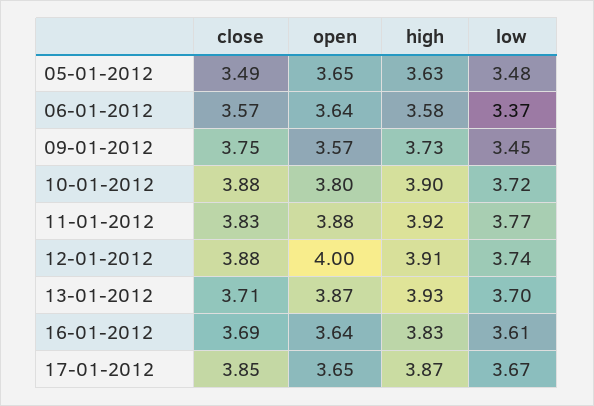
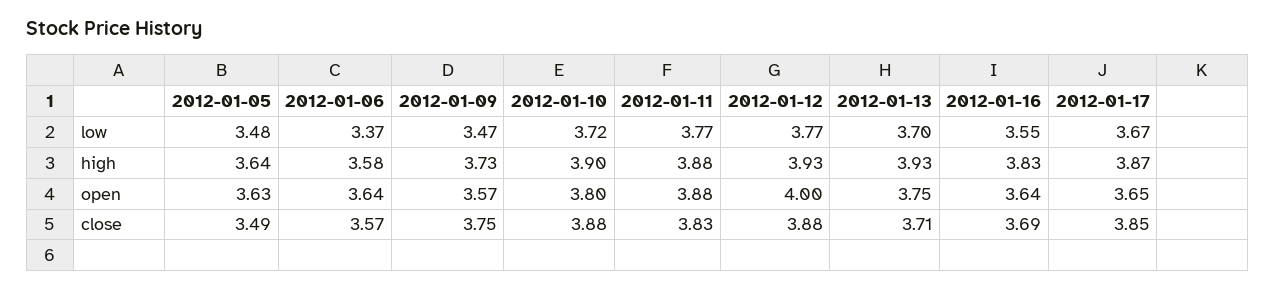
open, 05-01-2012: 3.65 -> 3.63
high, 05-01-2012: 3.63 -> 3.64
low, 09-01-2012: 3.45 -> 3.47
high, 11-01-2012: 3.92 -> 3.88
high, 12-01-2012: 3.91 -> 3.93
low, 12-01-2012: 3.74 -> 3.77
open, 13-01-2012: 3.87 -> 3.75
low, 16-01-2012: 3.61 -> 3.55

